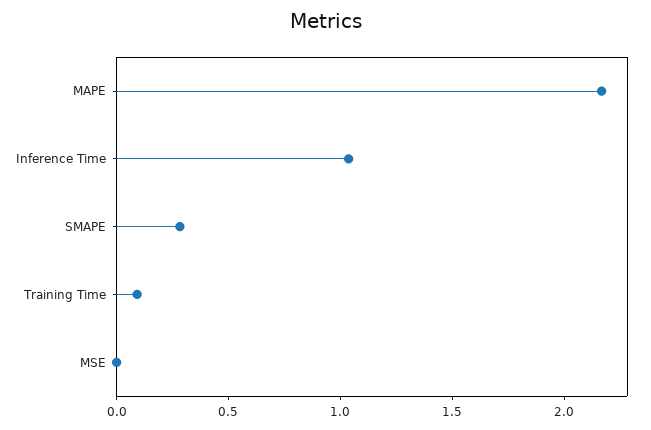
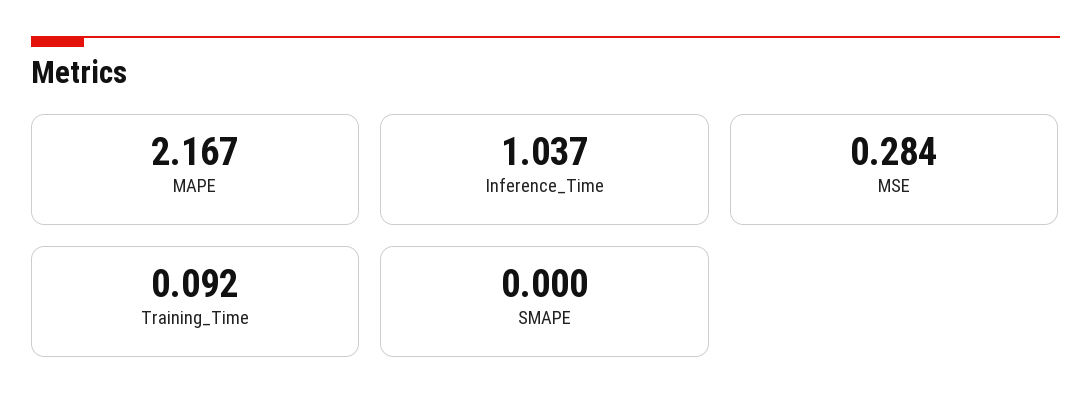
SMAPE: 0.3 -> 0
MSE: 0 -> 0.284

